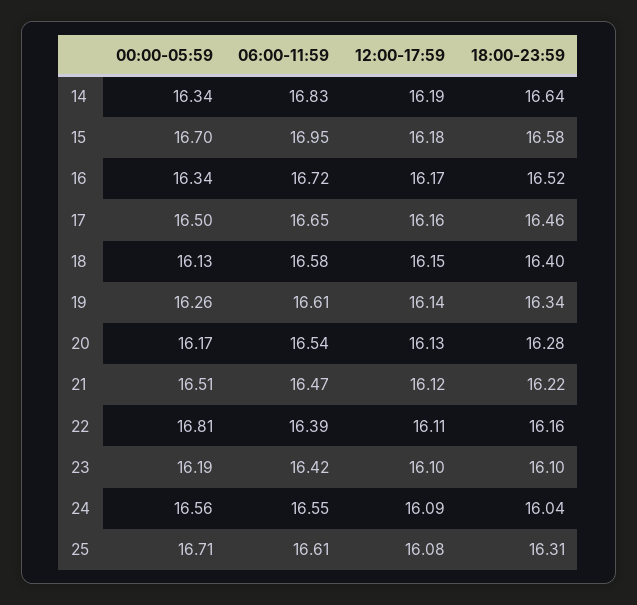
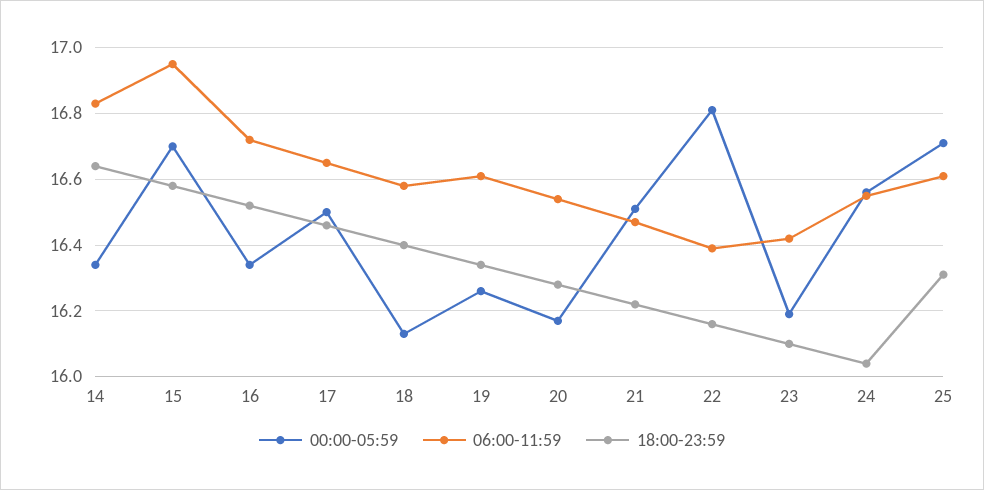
12:00-17:59, 14: 16.19 -> none
12:00-17:59, 15: 16.18 -> none
12:00-17:59, 16: 16.17 -> none
12:00-17:59, 17: 16.16 -> none
12:00-17:59, 18: 16.15 -> none
12:00-17:59, 19: 16.14 -> none
12:00-17:59, 20: 16.13 -> none
12:00-17:59, 21: 16.12 -> none
12:00-17:59, 22: 16.11 -> none
12:00-17:59, 23: 16.1 -> none
12:00-17:59, 24: 16.09 -> none
12:00-17:59, 25: 16.08 -> none

